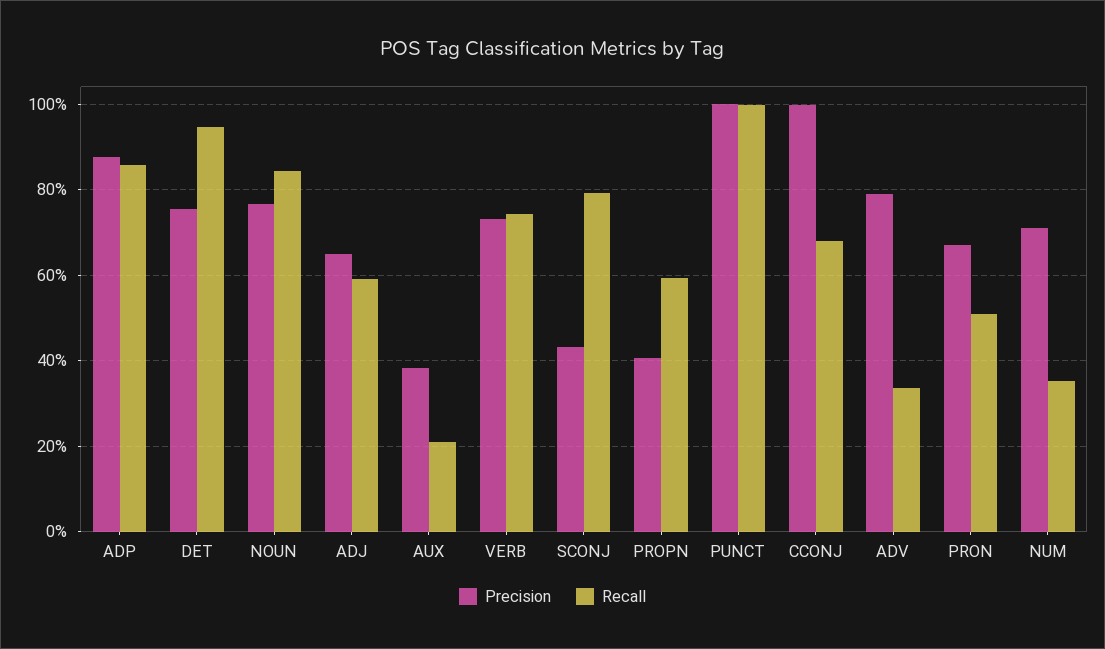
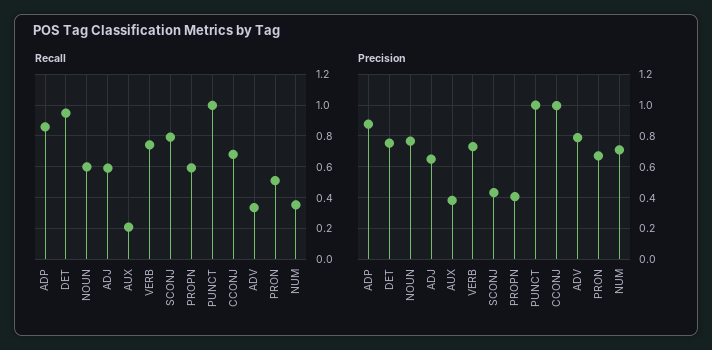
Recall, NOUN: 0.84 -> 0.6

